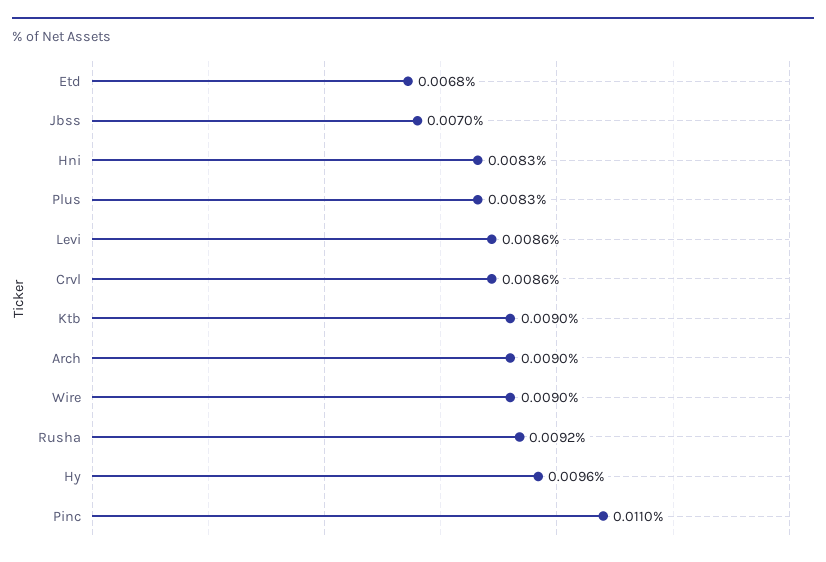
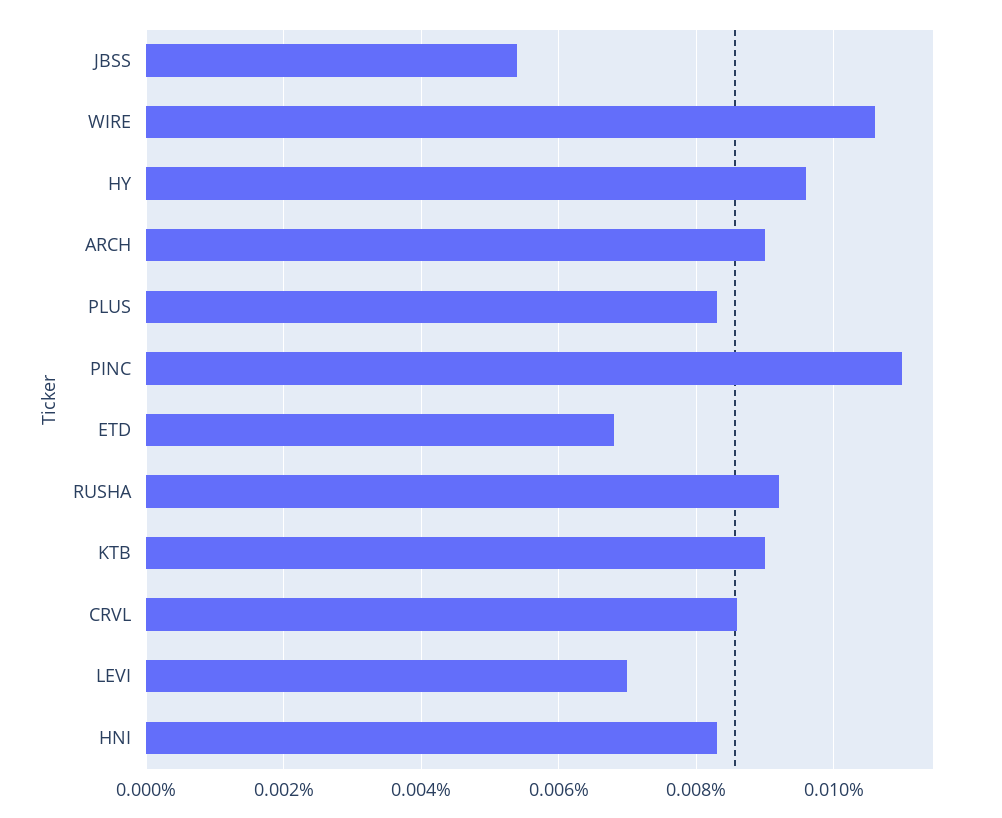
Jbss: 0.007 -> 0.0055
Levi: 0.0086 -> 0.007
Wire: 0.009 -> 0.0105

